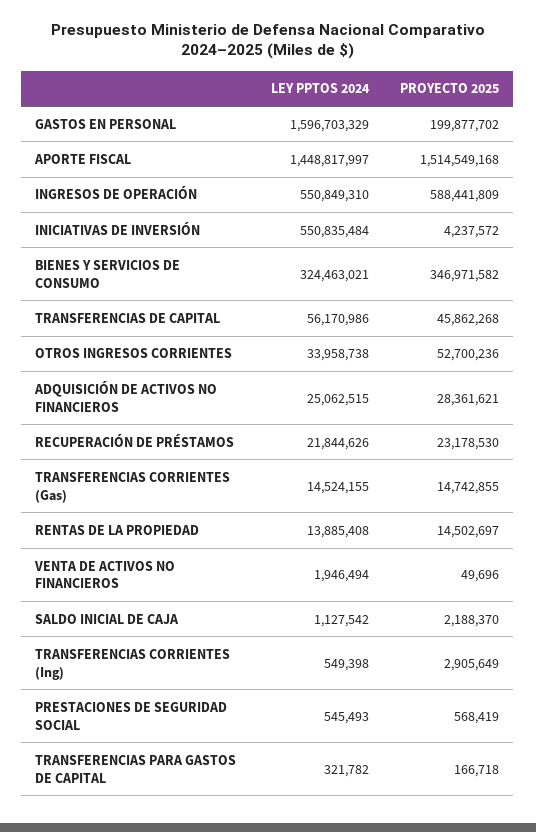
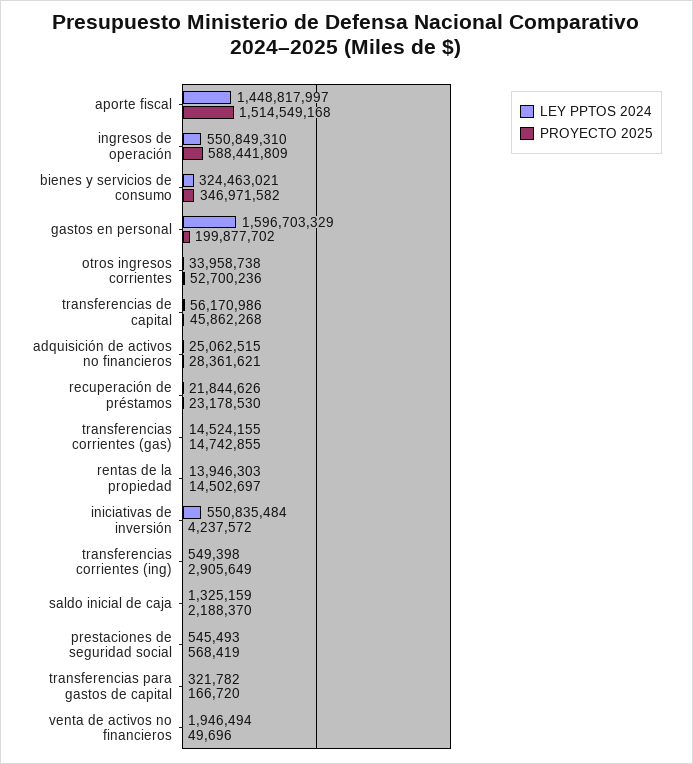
LEY PPTOS 2024, RENTAS DE LA PROPIEDAD: 13885408 -> 13946303
LEY PPTOS 2024, SALDO INICIAL DE CAJA: 1127542 -> 1325159
PROYECTO 2025, TRANSFERENCIAS PARA GASTOS DE CAPITAL: 166718 -> 166720

